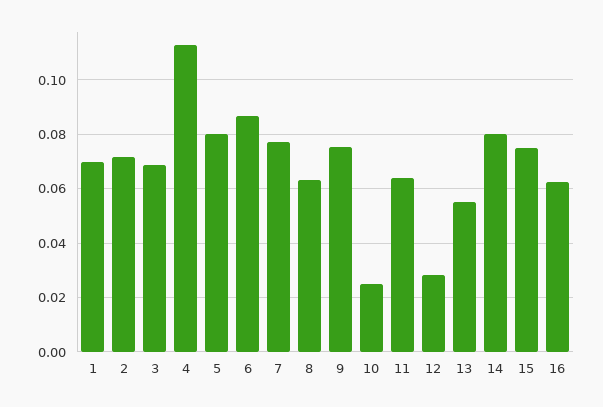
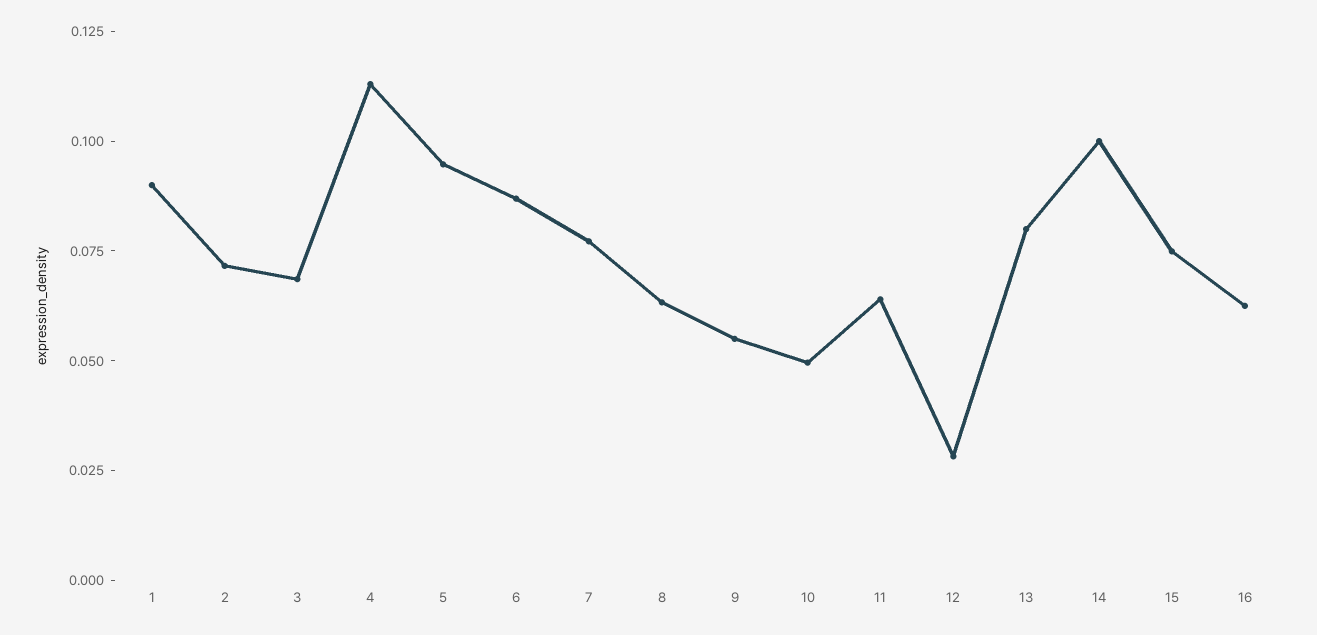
1: 0.07 -> 0.09
5: 0.08 -> 0.095
9: 0.075 -> 0.055
10: 0.025 -> 0.05
13: 0.055 -> 0.08
14: 0.08 -> 0.1

